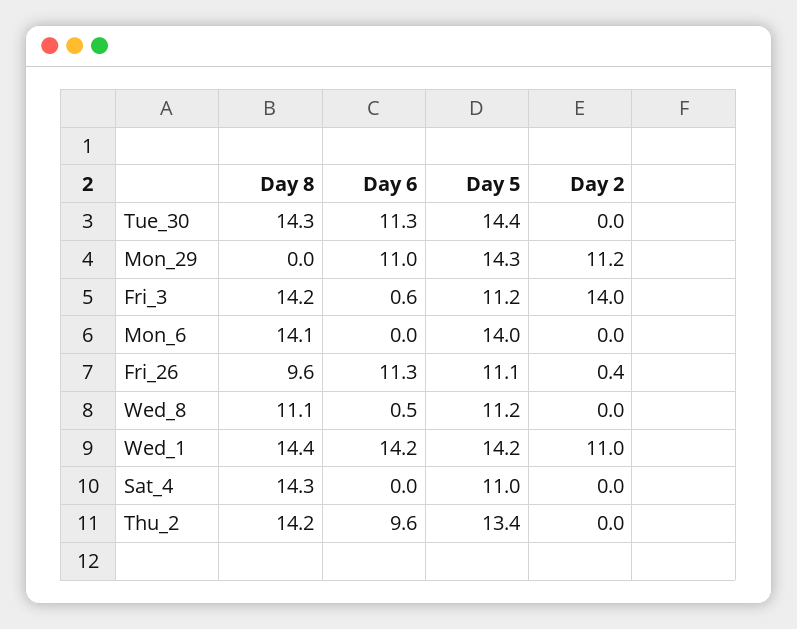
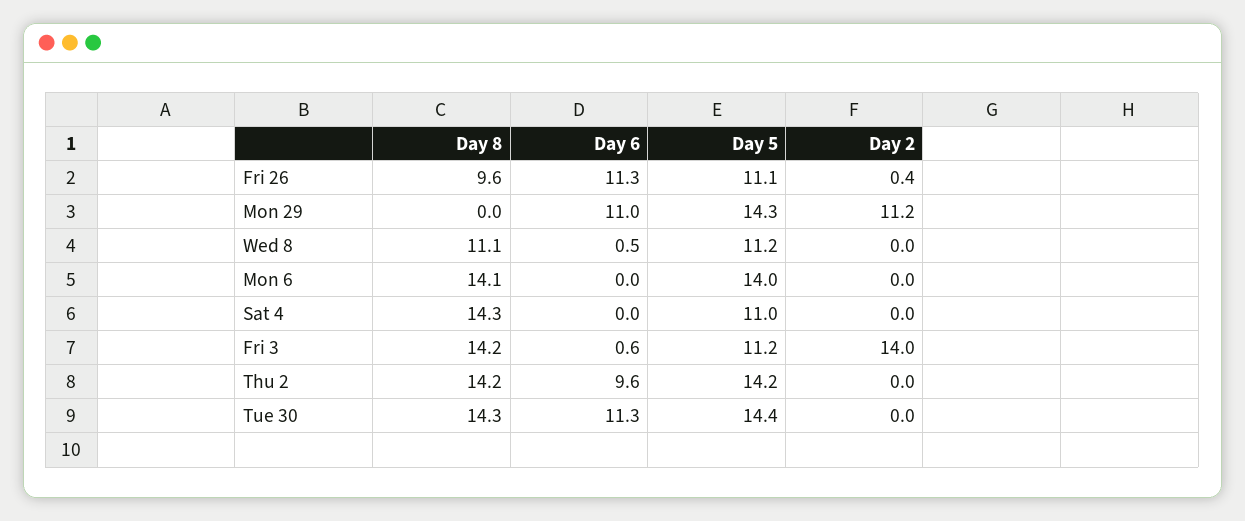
Day 8, Wed_1: 14.4 -> none
Day 6, Wed_1: 14.2 -> none
Day 5, Wed_1: 14.2 -> none
Day 2, Wed_1: 11 -> none
Day 5, Thu_2: 13.4 -> 14.2

